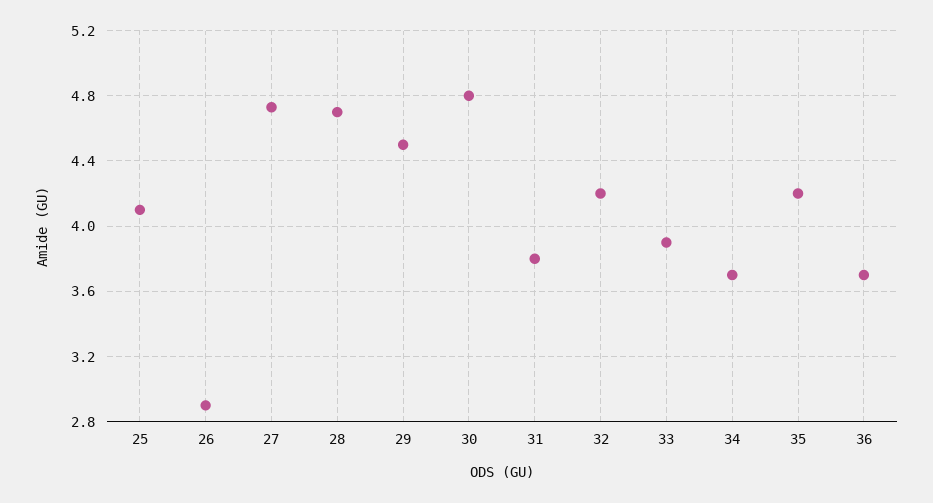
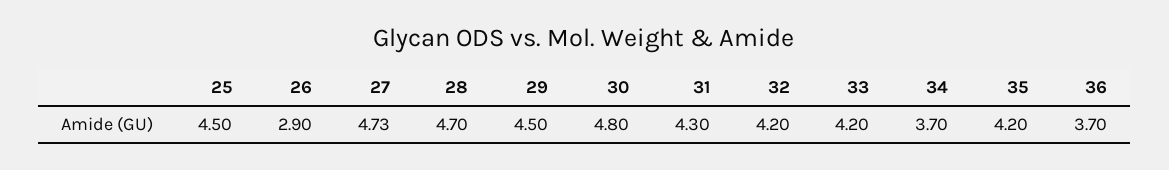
25: 4.1 -> 4.5
31: 3.8 -> 4.3
33: 3.9 -> 4.2

